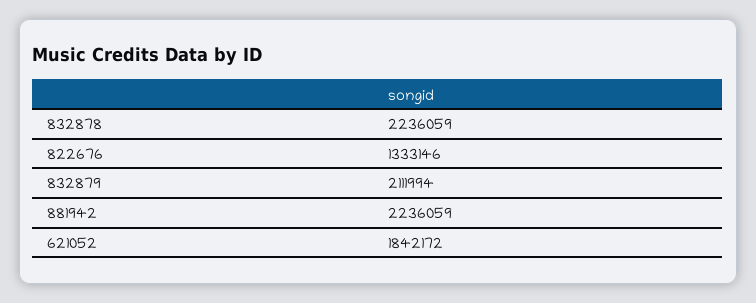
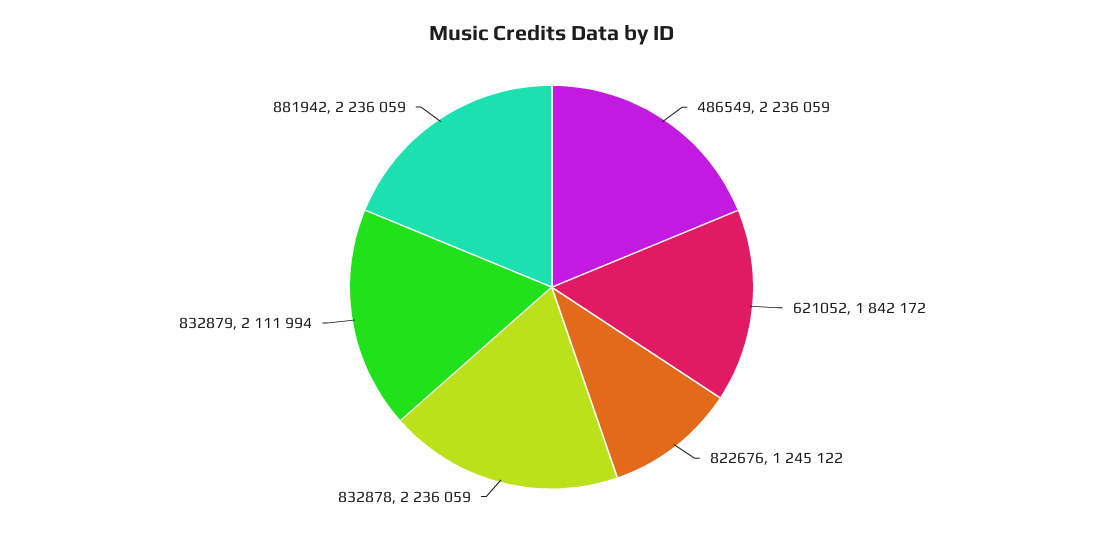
822676: 1333146 -> 1245122
486549: none -> 2236059

